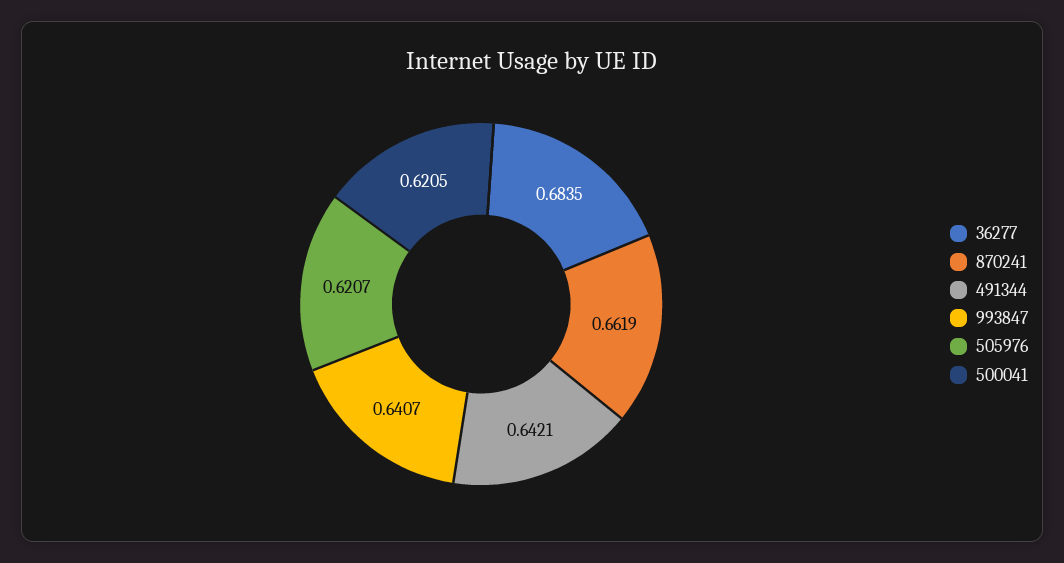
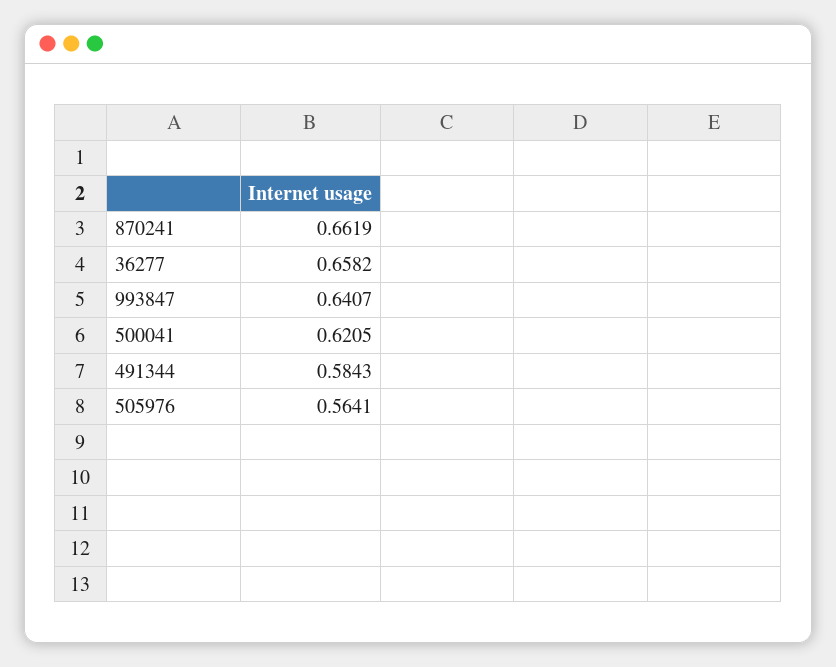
36277: 0.6835 -> 0.6582
491344: 0.6421 -> 0.5843
505976: 0.6207 -> 0.5641

